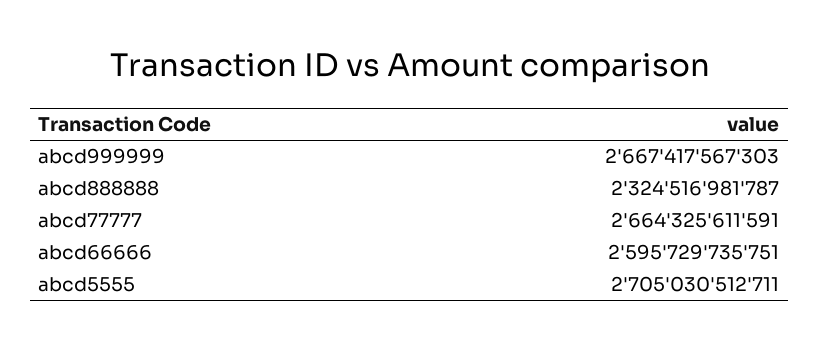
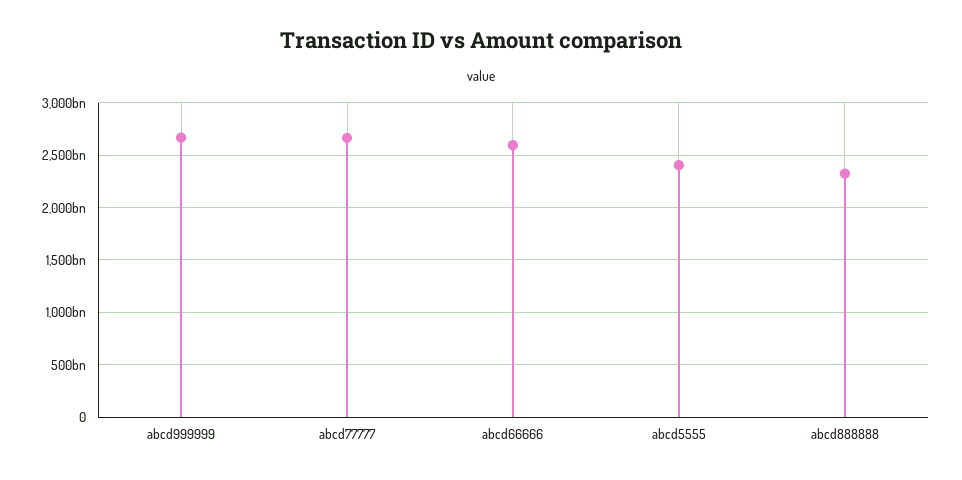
abcd5555: 2705030512711 -> 2400000000000

